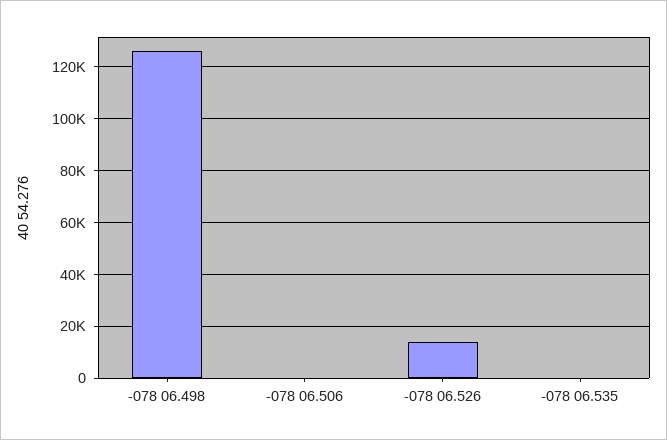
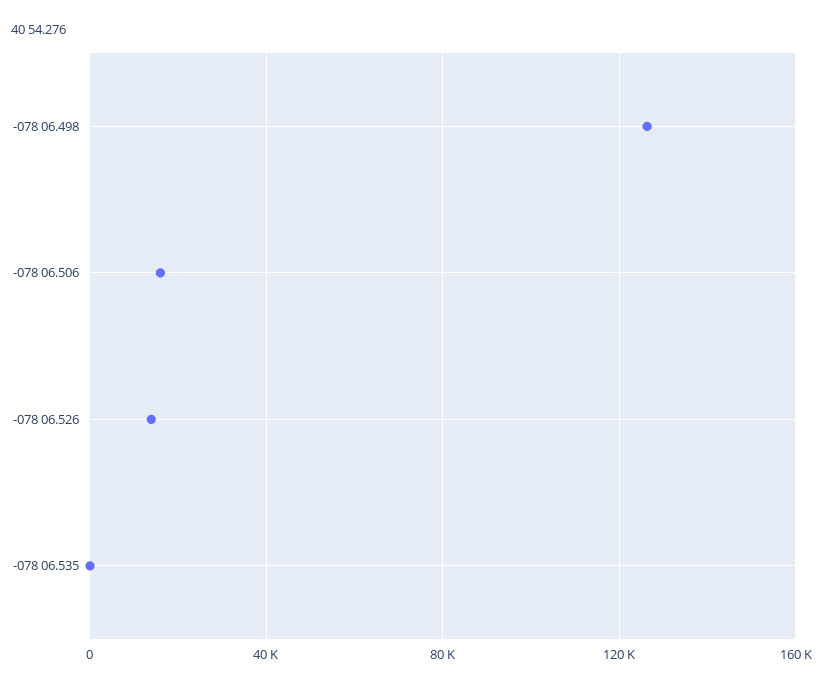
-078 06.506: 0 -> 15000

